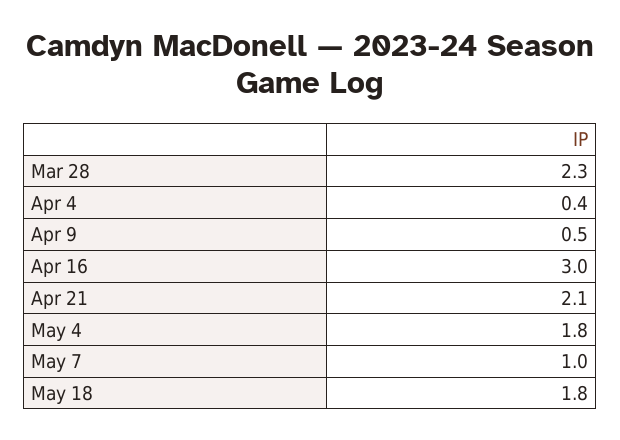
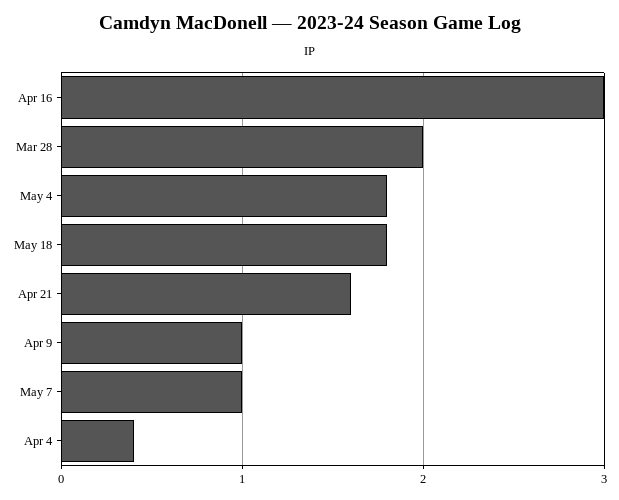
Mar 28: 2.3 -> 2
Apr 9: 0.5 -> 1
Apr 21: 2.1 -> 1.6

